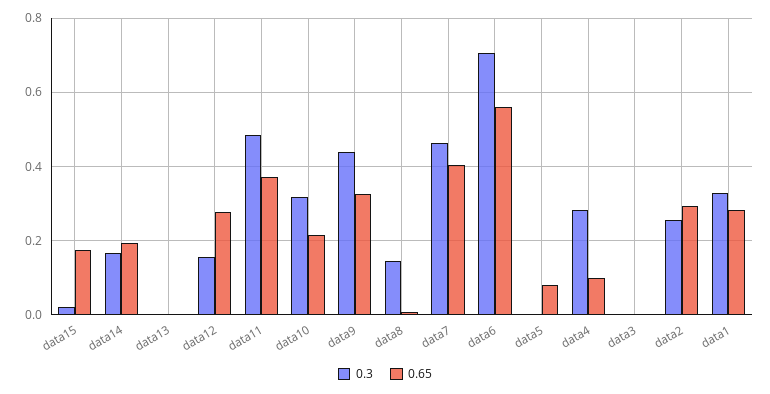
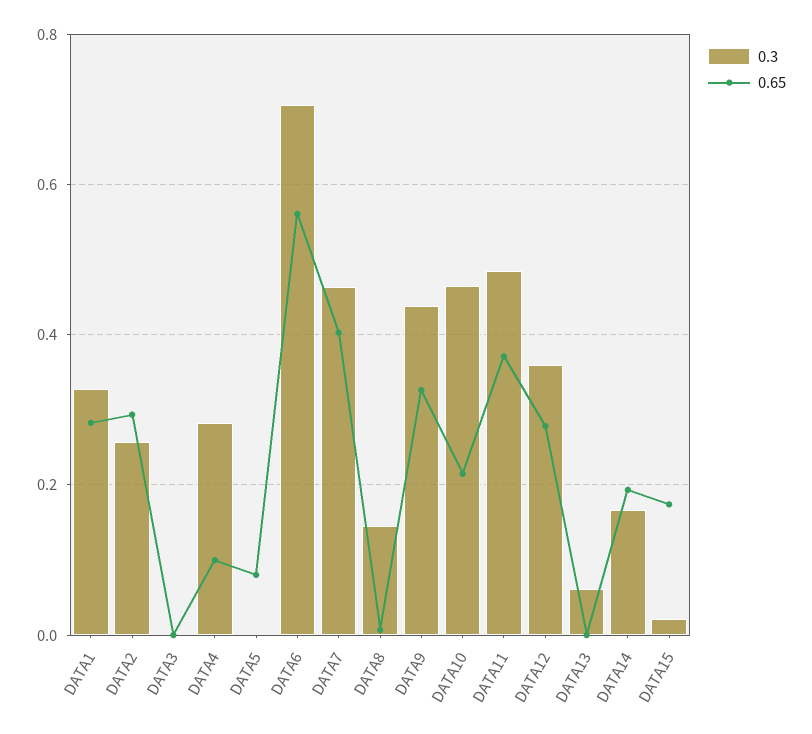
0.3, data13: 0 -> 0.06
0.3, data12: 0.16 -> 0.36
0.3, data10: 0.32 -> 0.46

